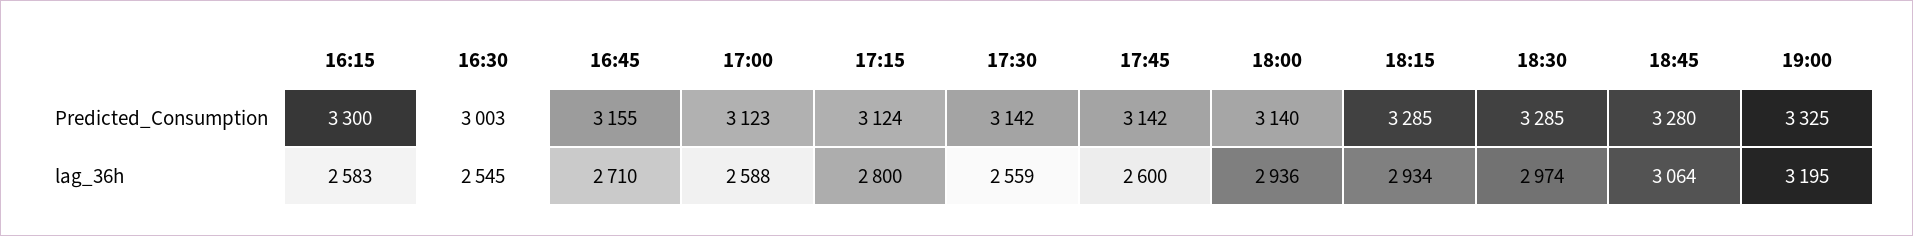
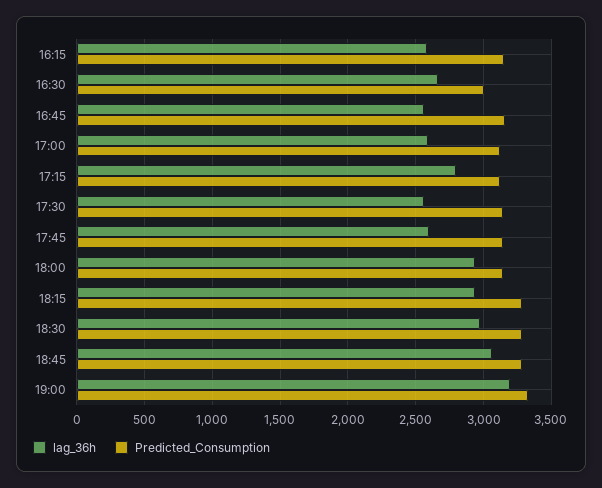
Predicted_Consumption, 16:15: 3300 -> 3150
lag_36h, 16:30: 2545 -> 2650
lag_36h, 16:45: 2710 -> 2550

